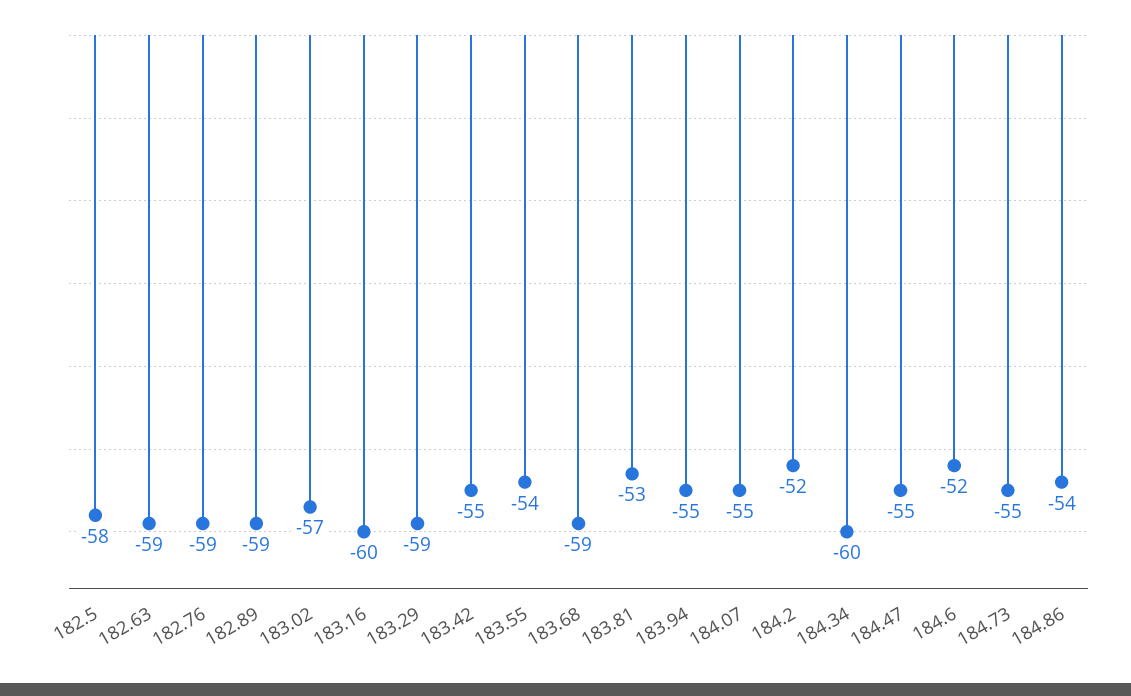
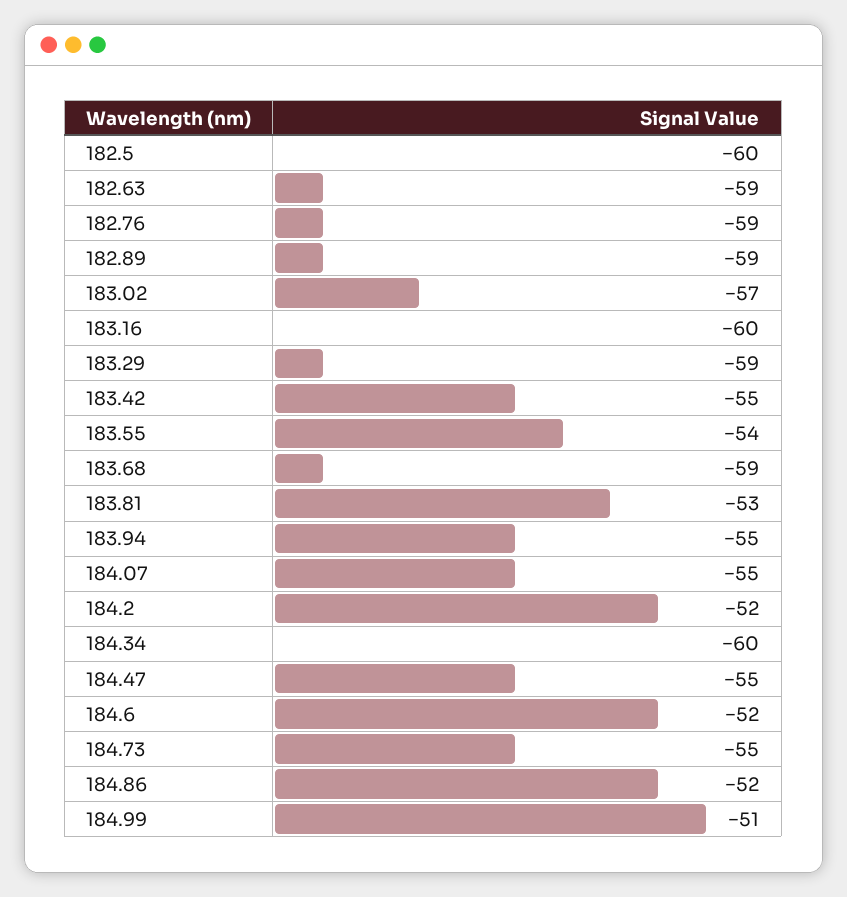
182.5: -58 -> -60
184.86: -54 -> -52
184.99: none -> -51

